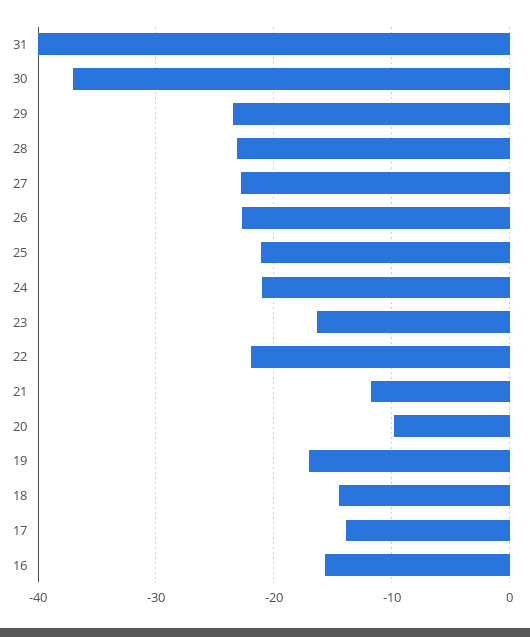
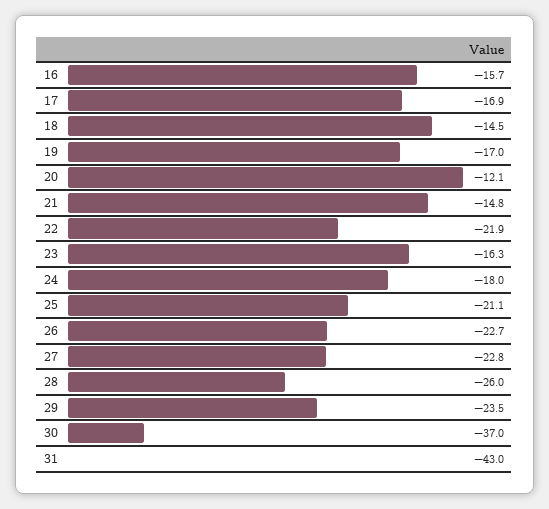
31: -40 -> -43
28: -23 -> -26
24: -21 -> -18
21: -12 -> -14.8
20: -10 -> -12.1
17: -14 -> -16.9

